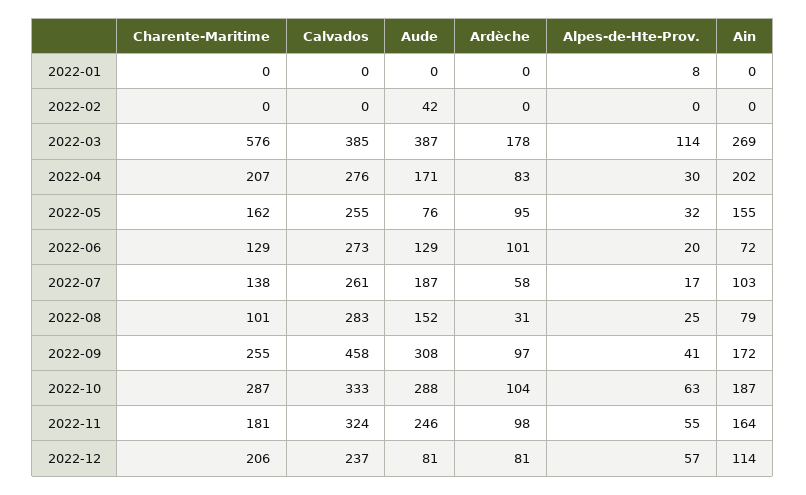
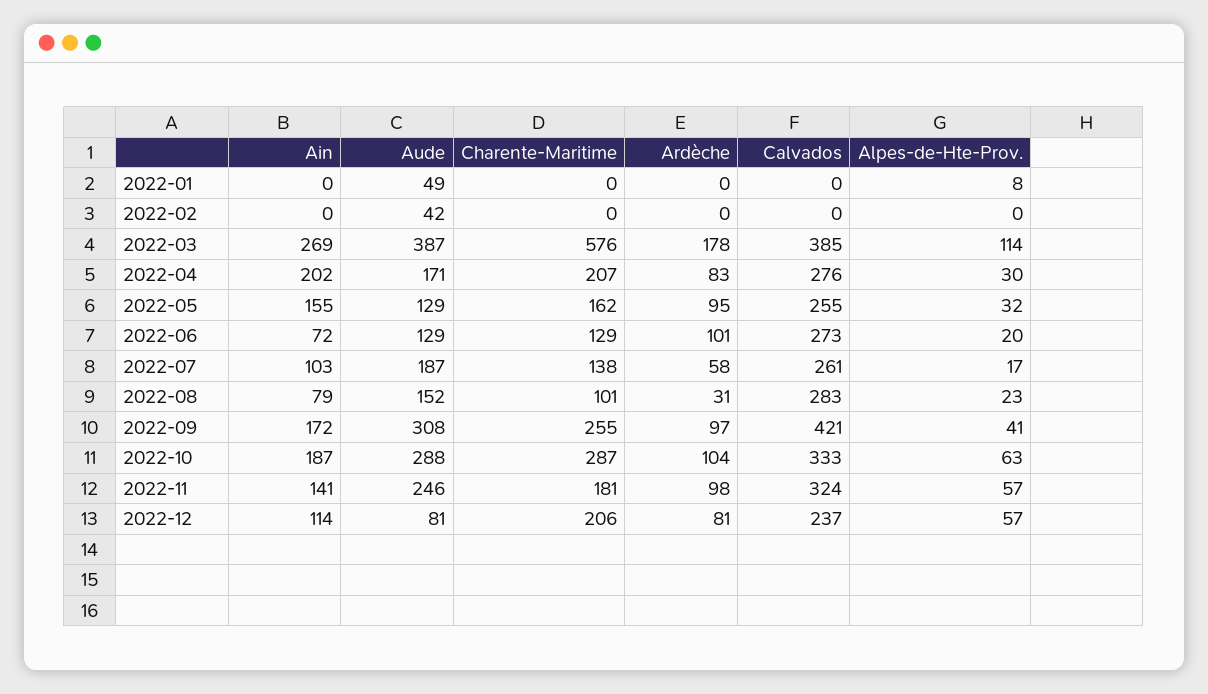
Aude, 2022-01: 0 -> 49
Aude, 2022-05: 76 -> 129
Alpes-de-Hte-Prov., 2022-08: 25 -> 23
Calvados, 2022-09: 458 -> 421
Alpes-de-Hte-Prov., 2022-11: 55 -> 57
Ain, 2022-11: 164 -> 141

